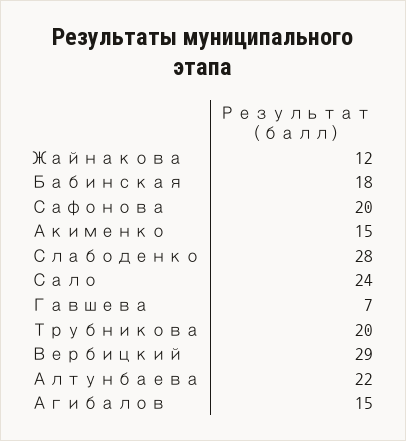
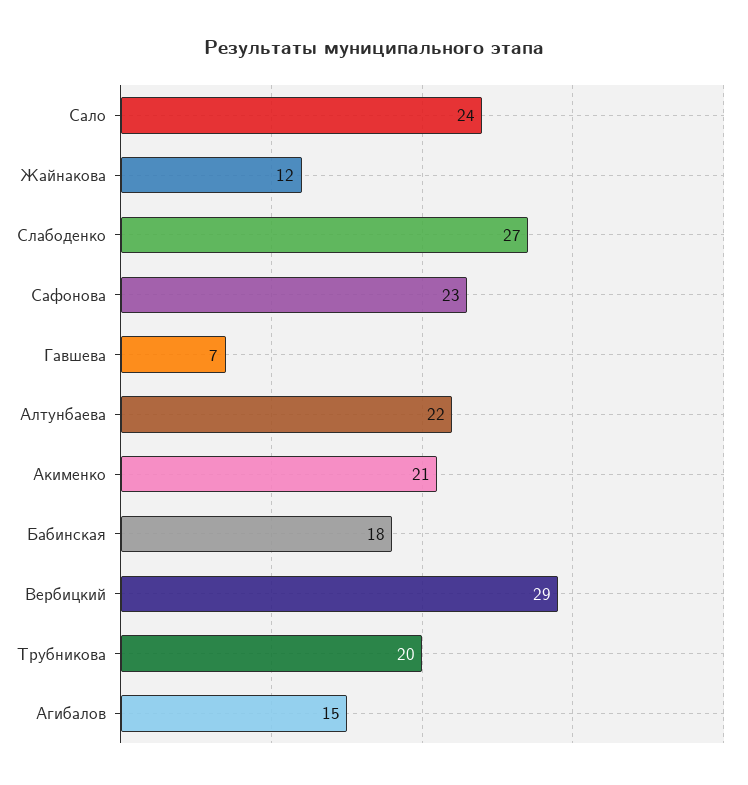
Сафонова: 20 -> 23
Акименко: 15 -> 21
Слабоденко: 28 -> 27

